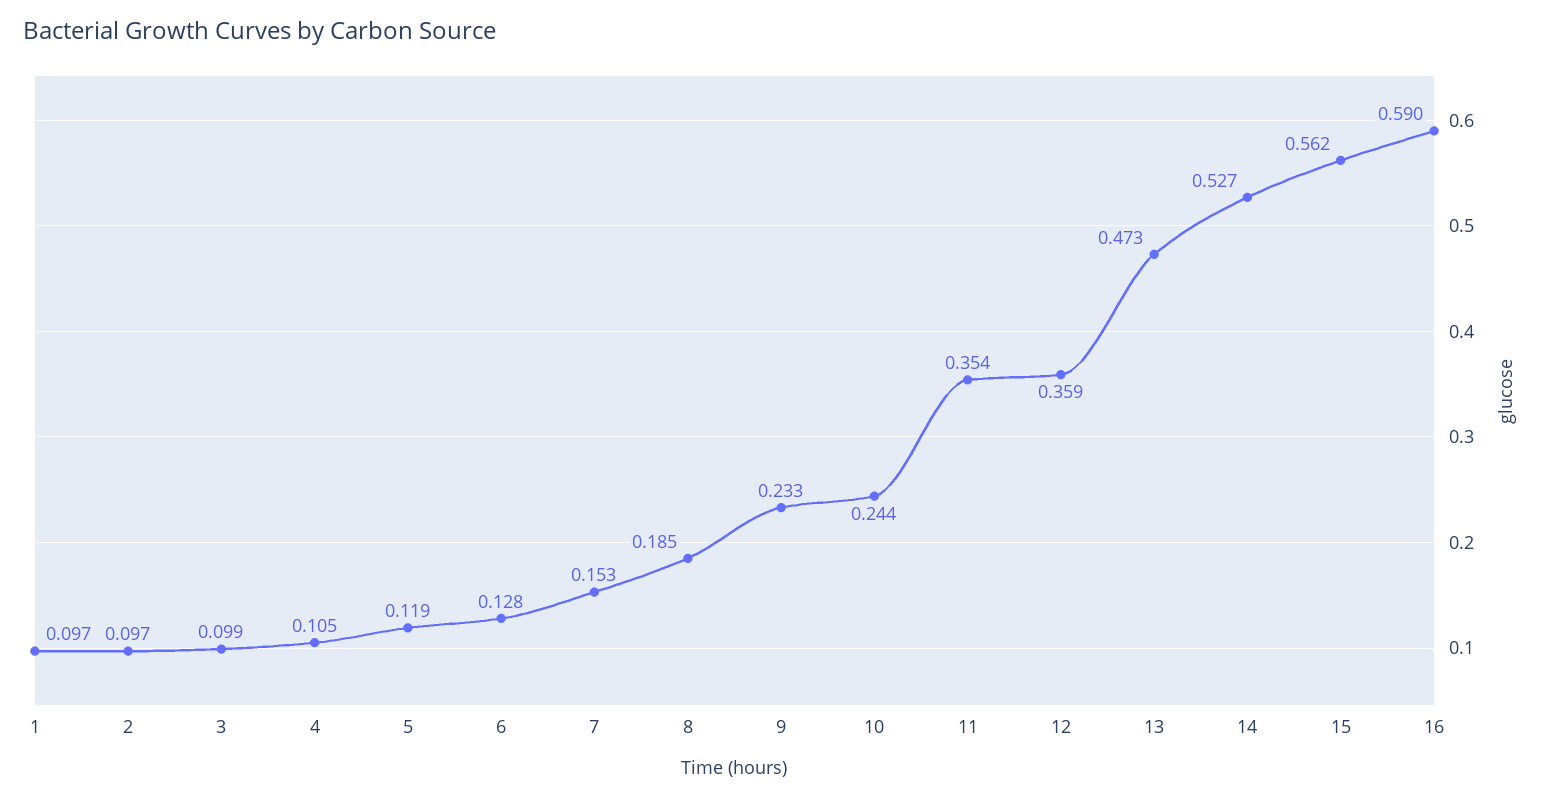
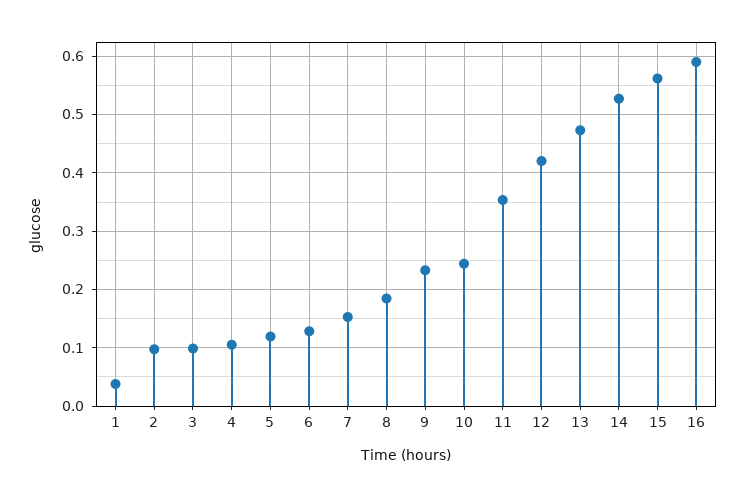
1: 0.097 -> 0.04
12: 0.359 -> 0.42

